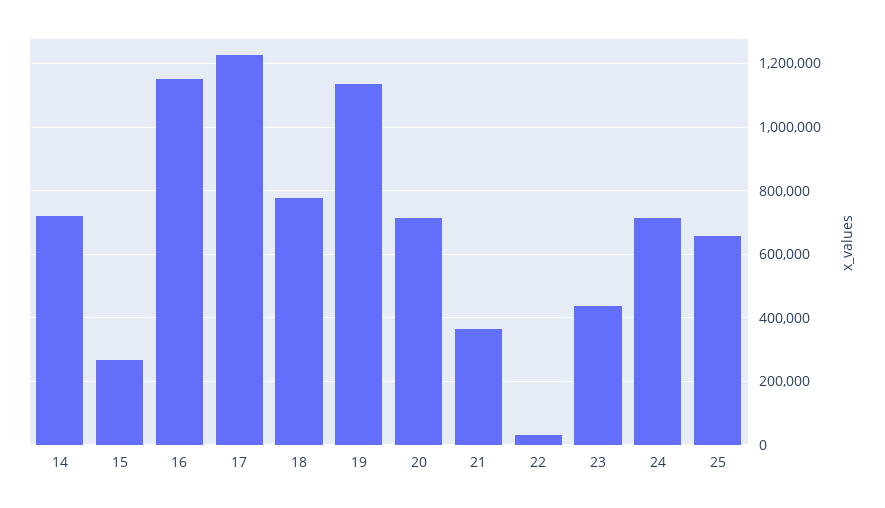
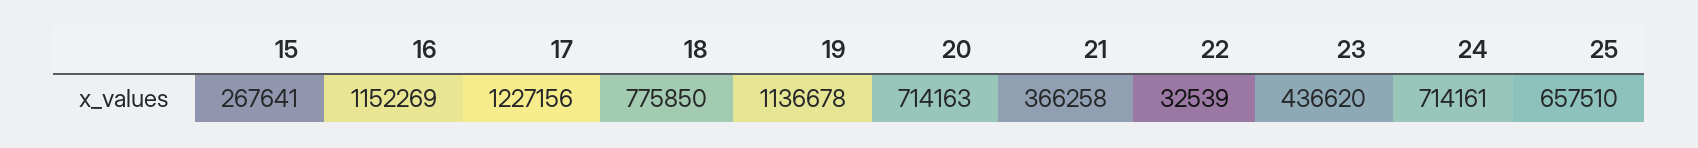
14: 720000 -> none

